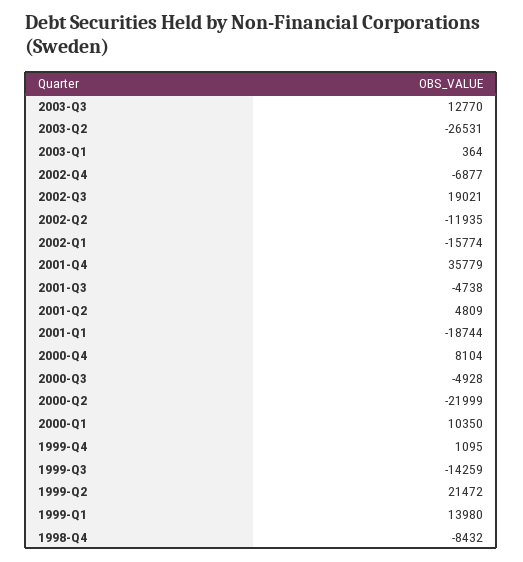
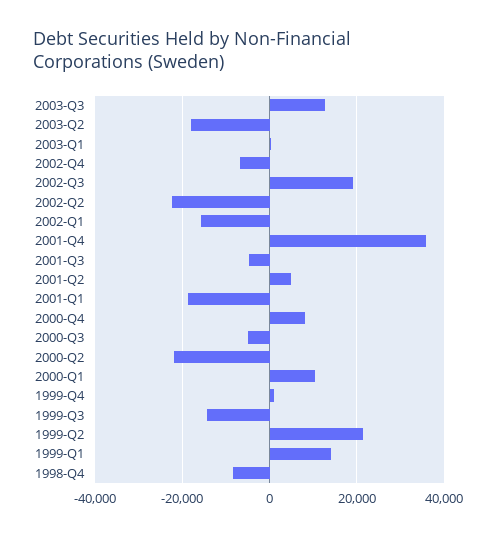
2003-Q2: -26531 -> -18000
2002-Q2: -11935 -> -22000

